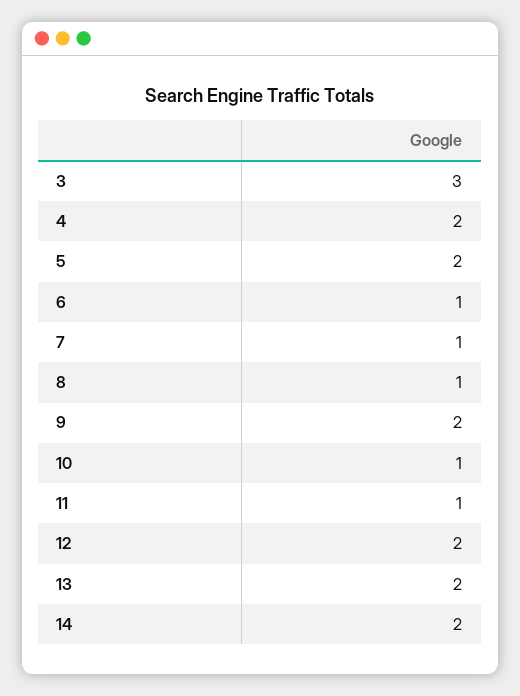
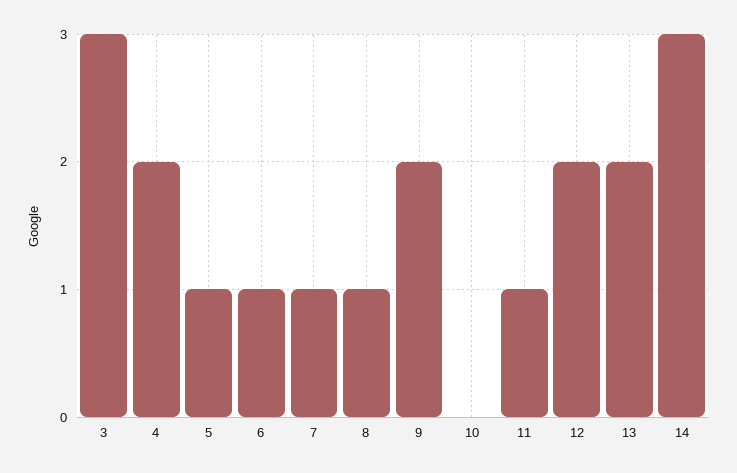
5: 2 -> 1
10: 1 -> 0
14: 2 -> 3

